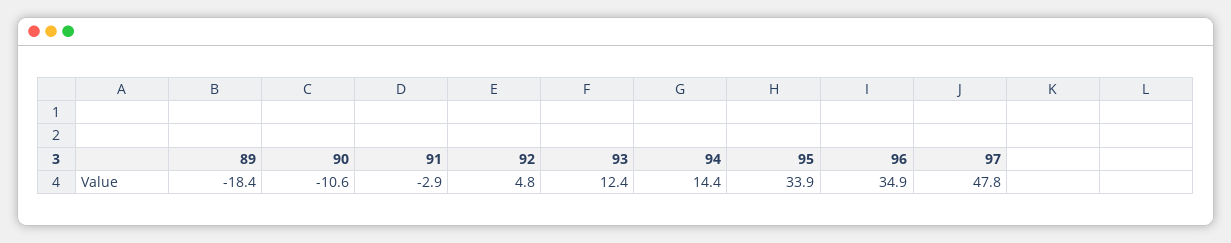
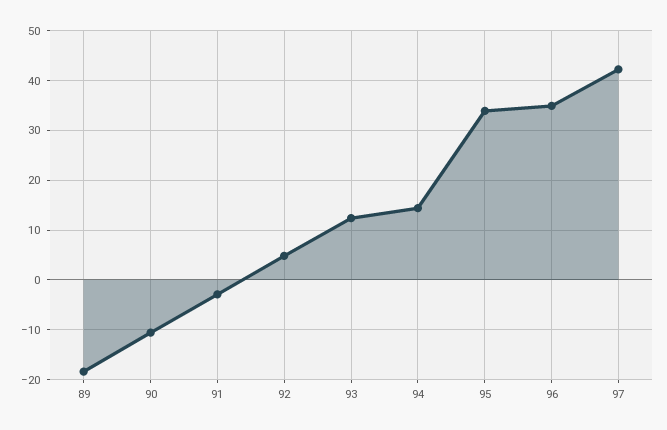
97: 47.8 -> 42

